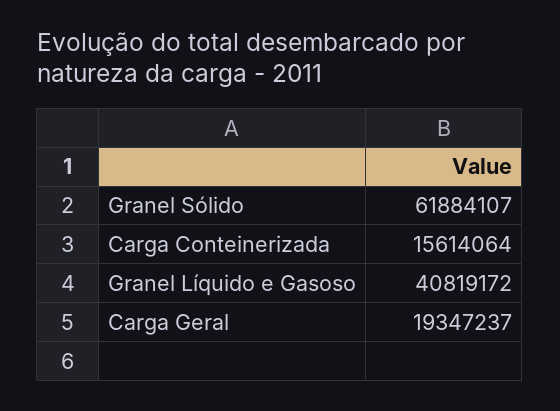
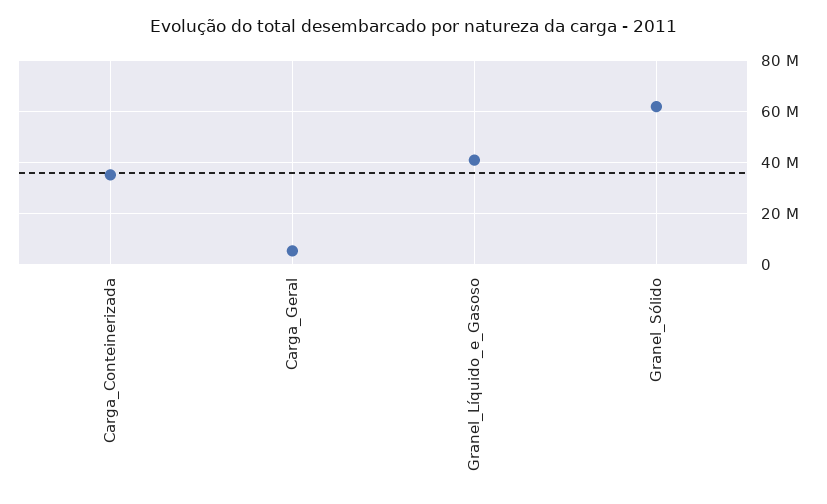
Carga Conteinerizada: 15614064 -> 35000000
Carga Geral: 19347237 -> 5000000

